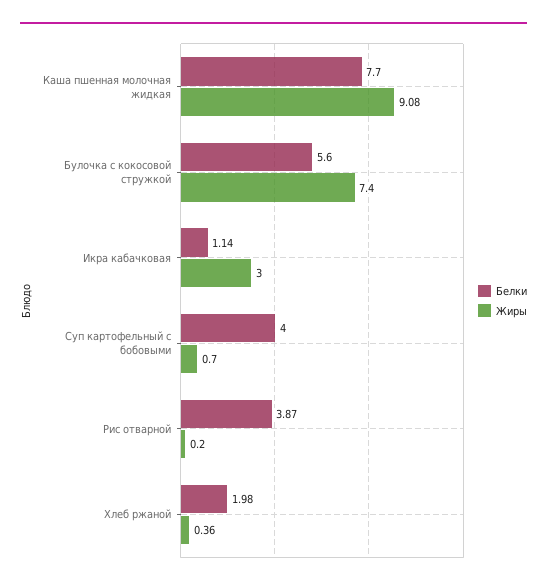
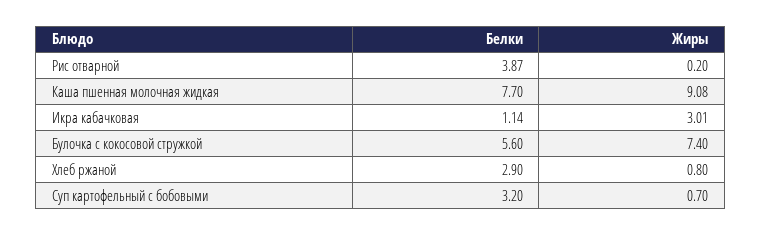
Жиры, Икра кабачковая: 3 -> 3.01
Белки, Суп картофельный с бобовыми: 4 -> 3.2
Белки, Хлеб ржаной: 1.98 -> 2.9
Жиры, Хлеб ржаной: 0.36 -> 0.8

